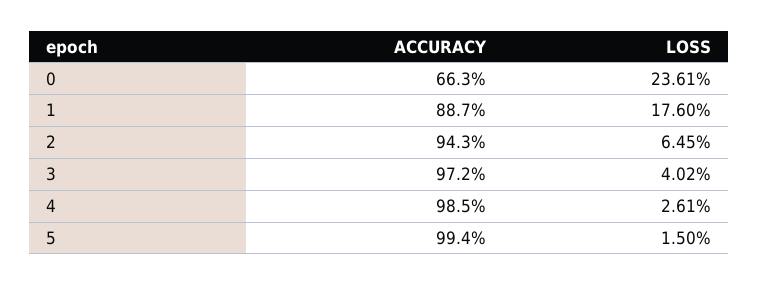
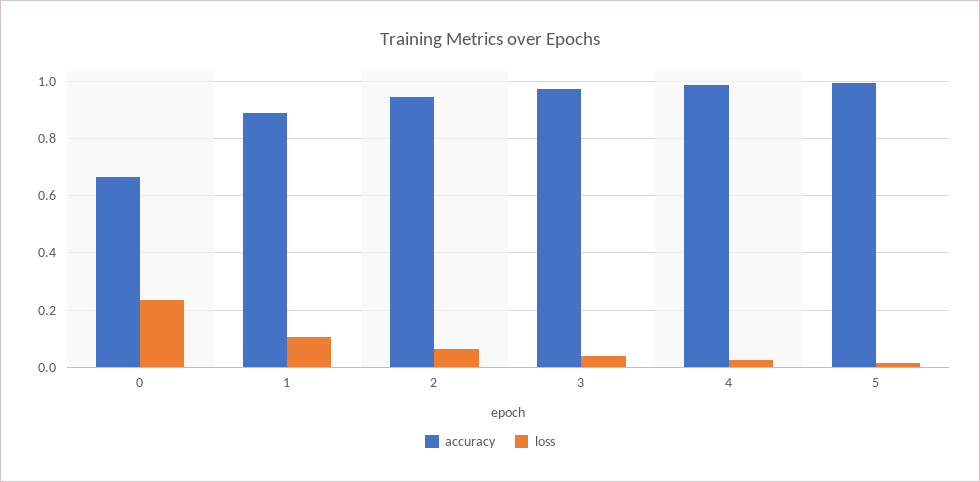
LOSS, 1: 0.176 -> 0.1

